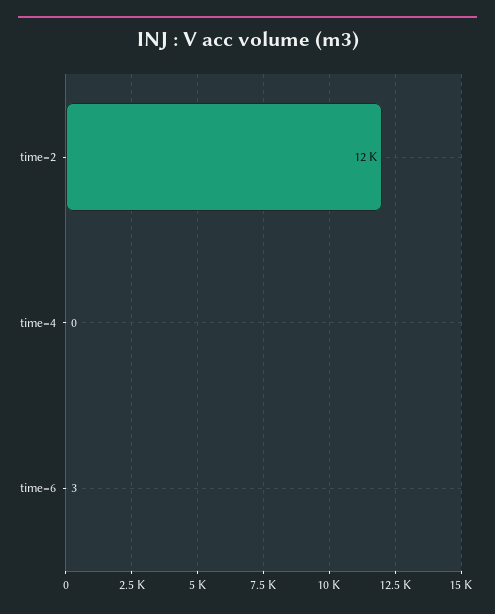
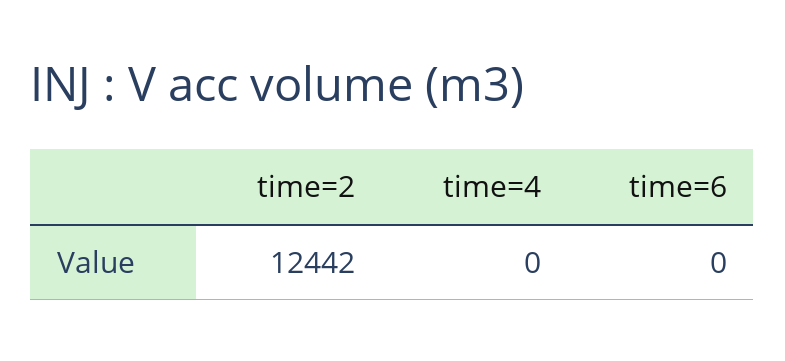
time=6: 3 -> 0

